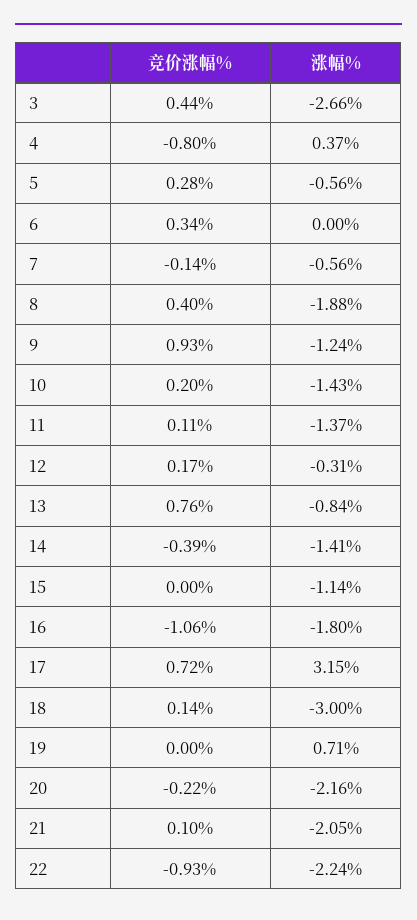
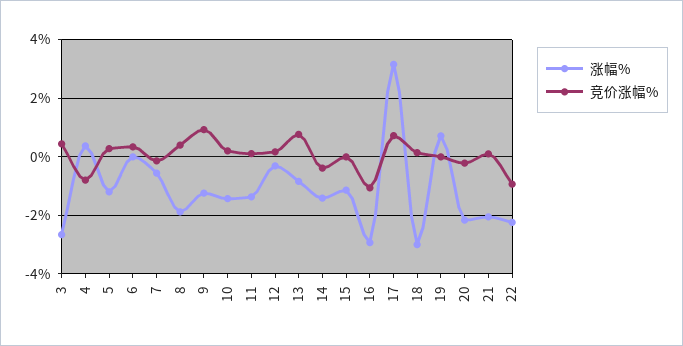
涨幅%, 5: -0.56 -> -1.25
涨幅%, 16: -1.8 -> -3

